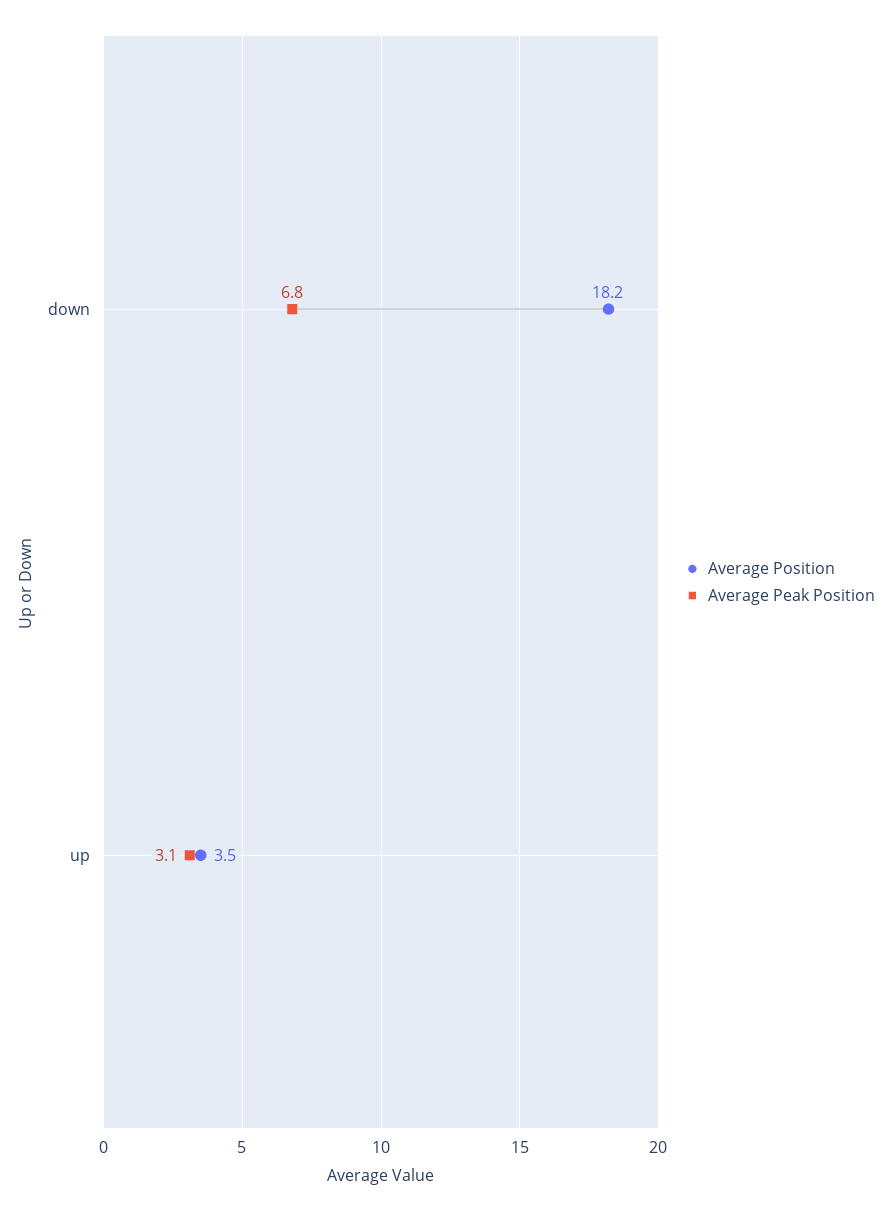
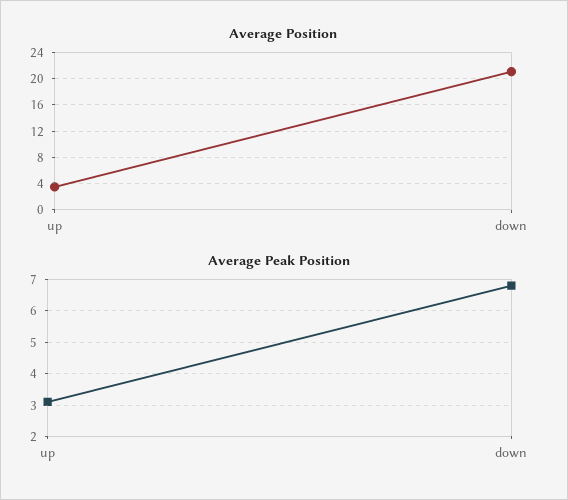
Average Position, down: 18.2 -> 21

